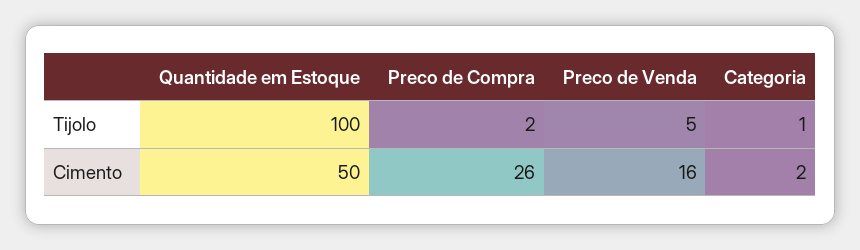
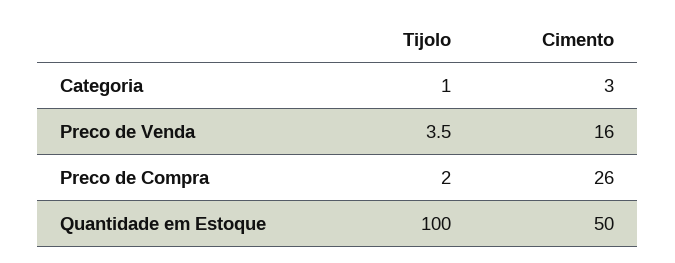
Preco de Venda, Tijolo: 5 -> 3.5
Categoria, Cimento: 2 -> 3

